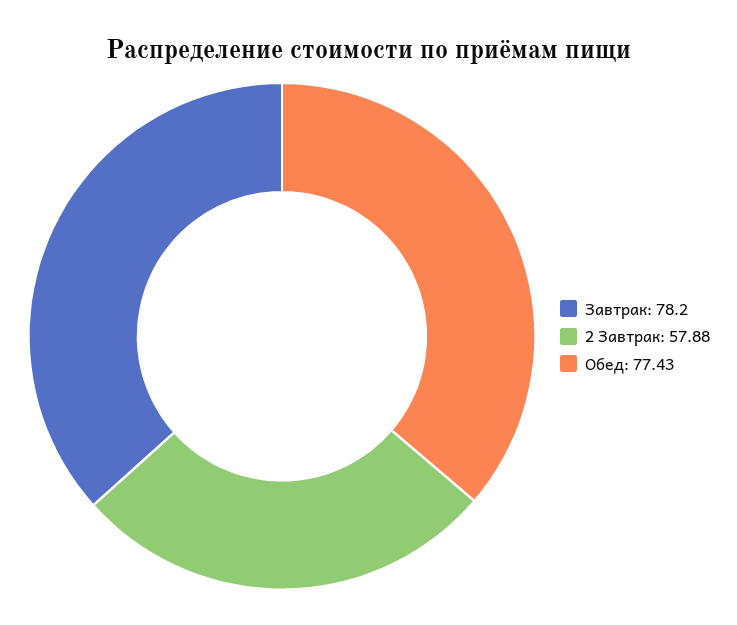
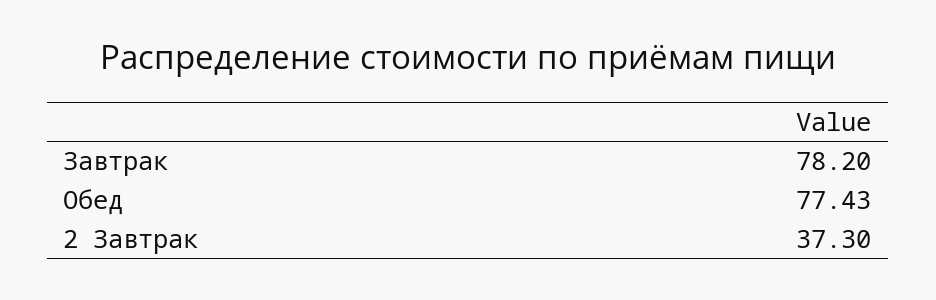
2 Завтрак: 57.88 -> 37.3

